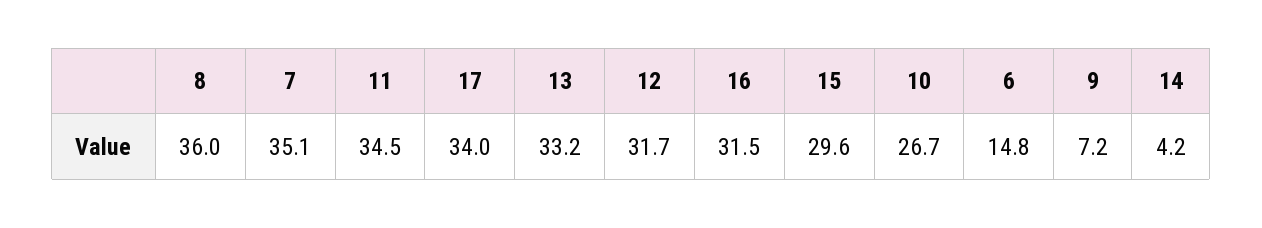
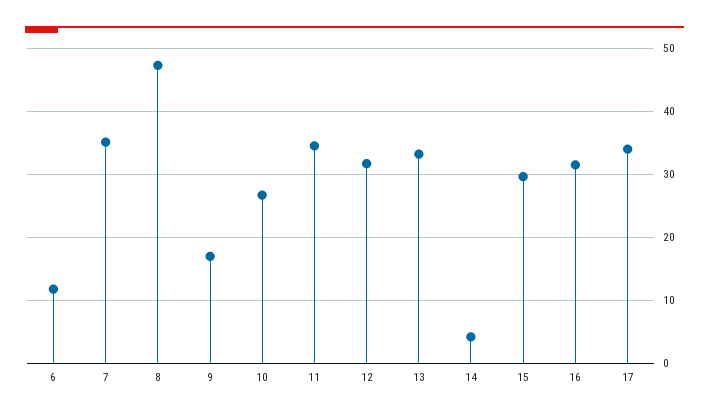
8: 36 -> 47
6: 14.8 -> 12
9: 7.2 -> 17

